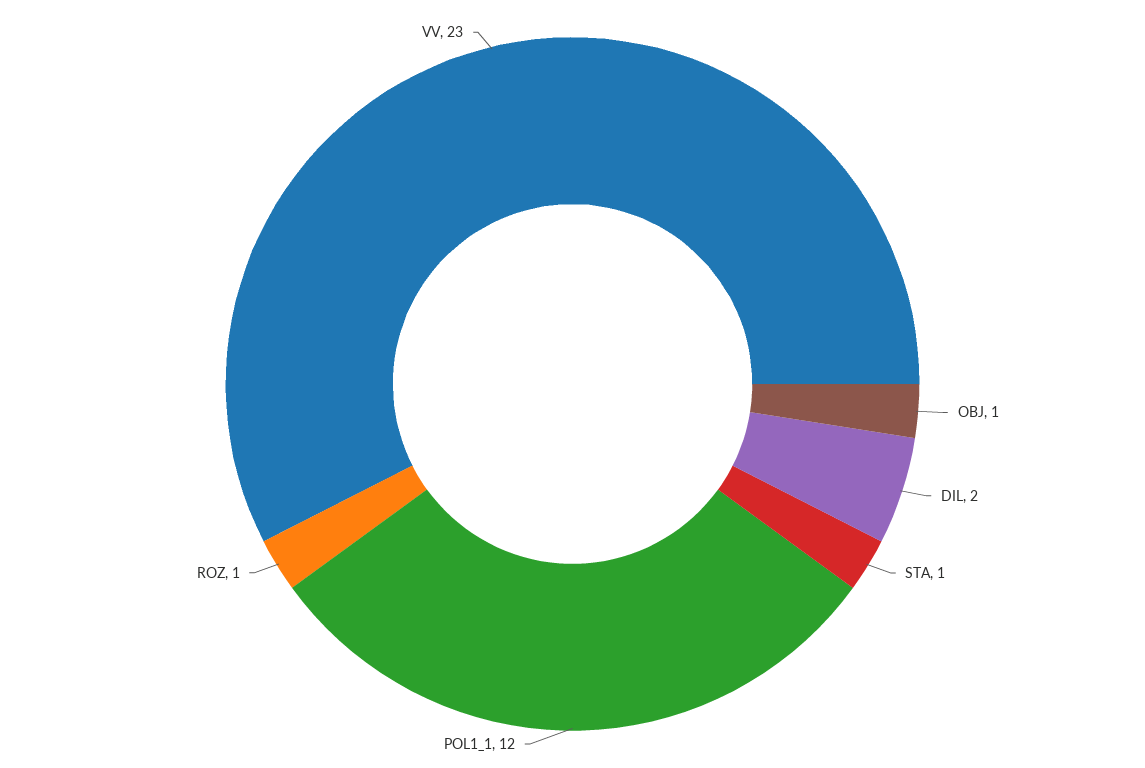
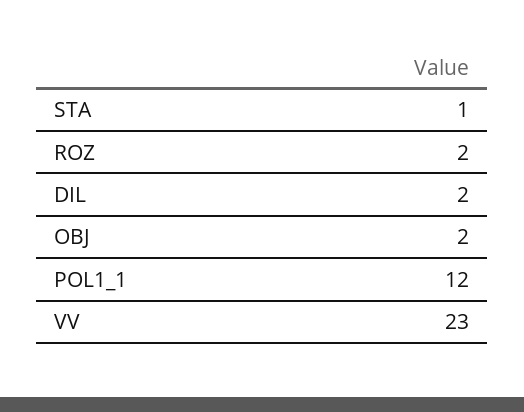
OBJ: 1 -> 2
ROZ: 1 -> 2

